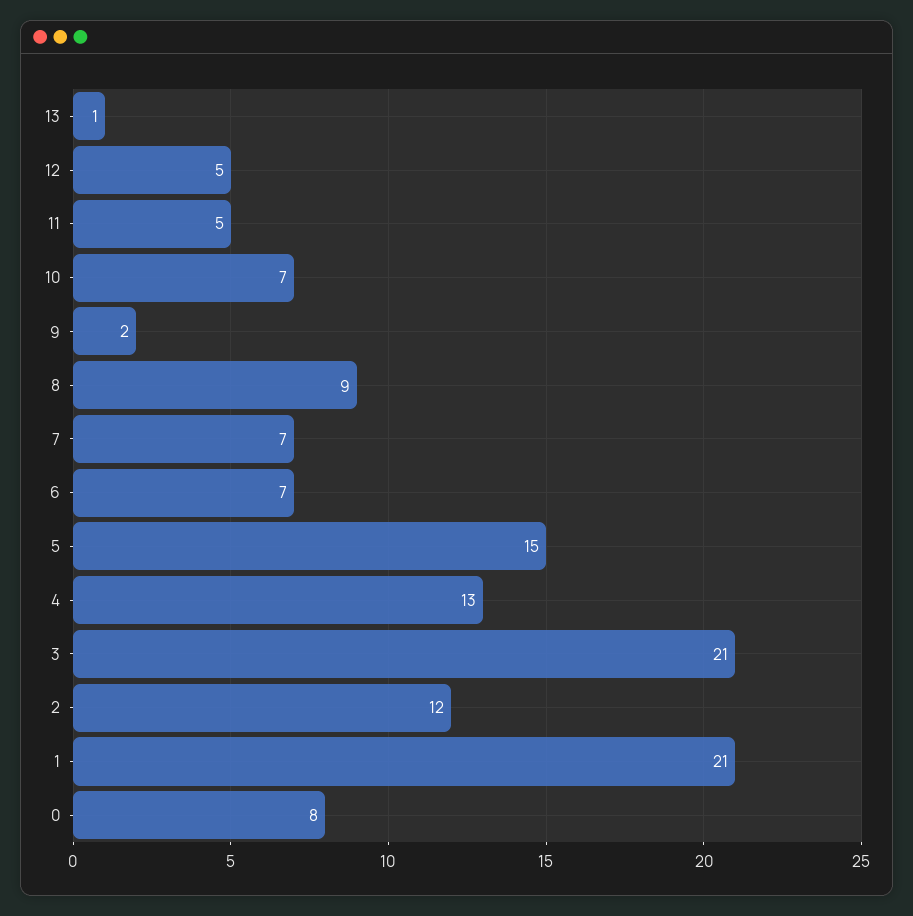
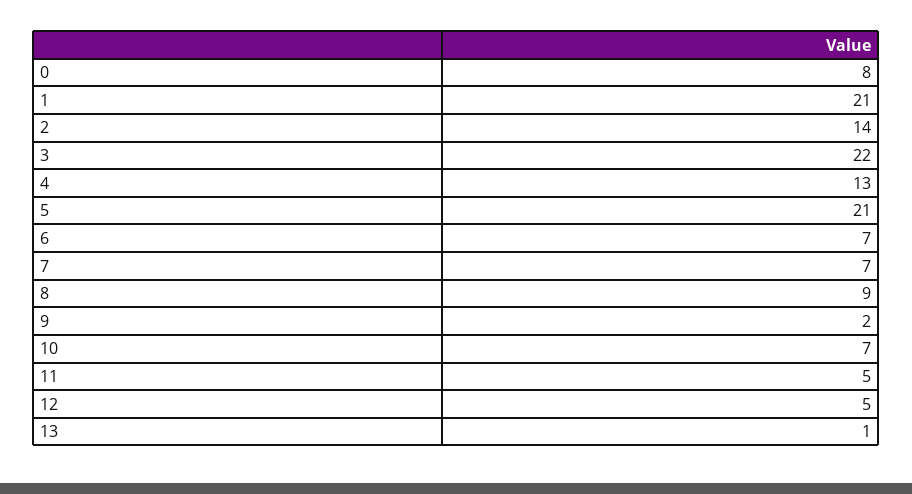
5: 15 -> 21
3: 21 -> 22
2: 12 -> 14

